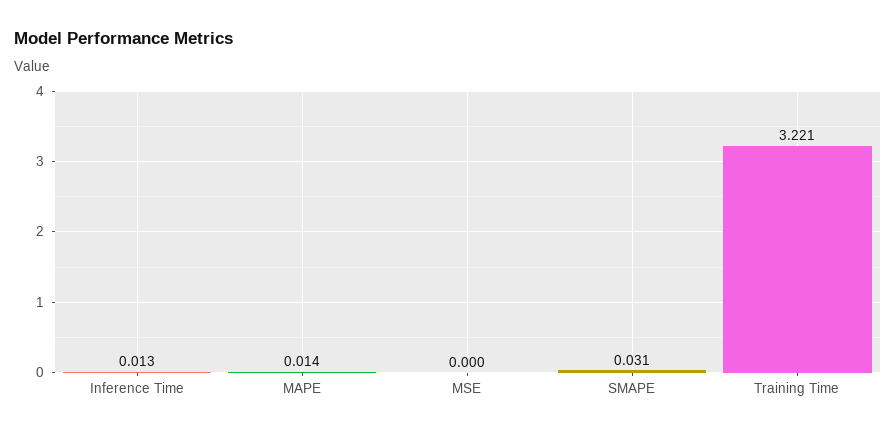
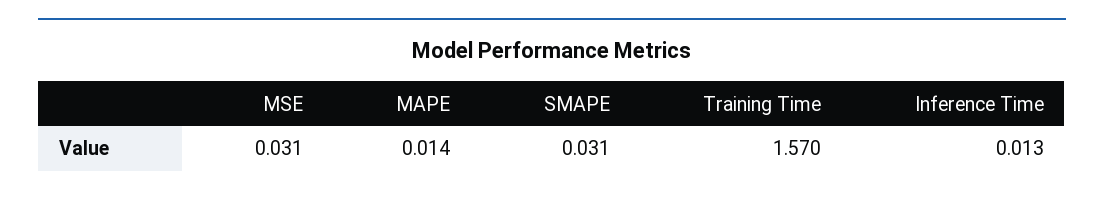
MSE: 0 -> 0.031
Training Time: 3.221 -> 1.57

